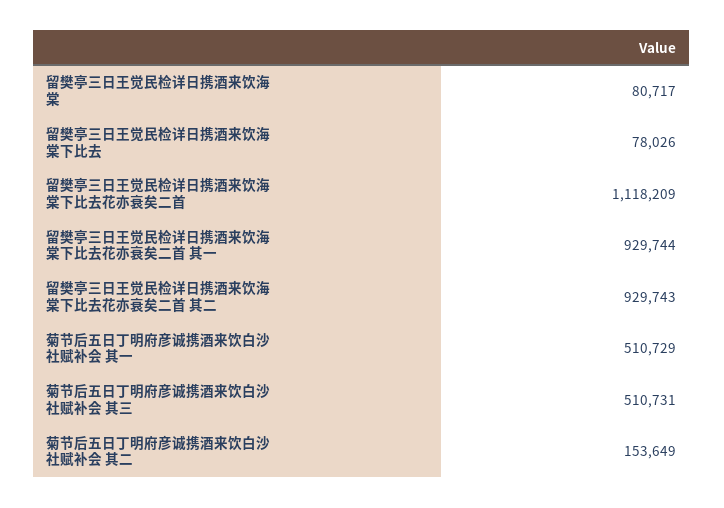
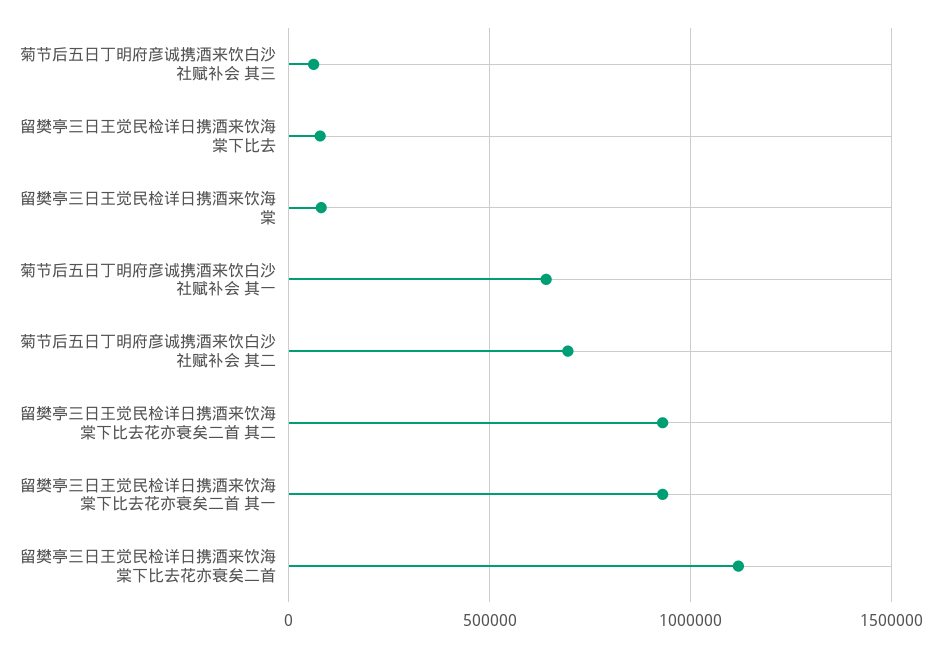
菊节后五日丁明府彦诚携酒来饮白沙社赋补会 其一: 510729 -> 650000
菊节后五日丁明府彦诚携酒来饮白沙社赋补会 其三: 510731 -> 50000
菊节后五日丁明府彦诚携酒来饮白沙社赋补会 其二: 153649 -> 700000

